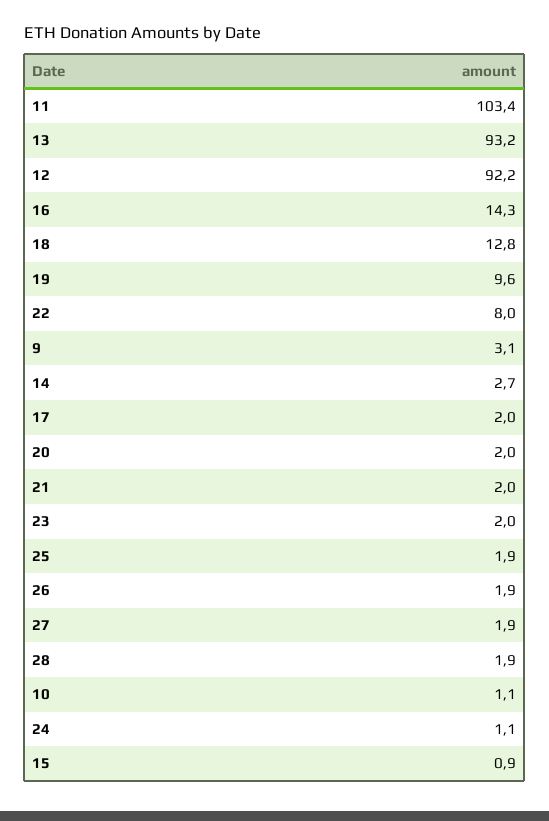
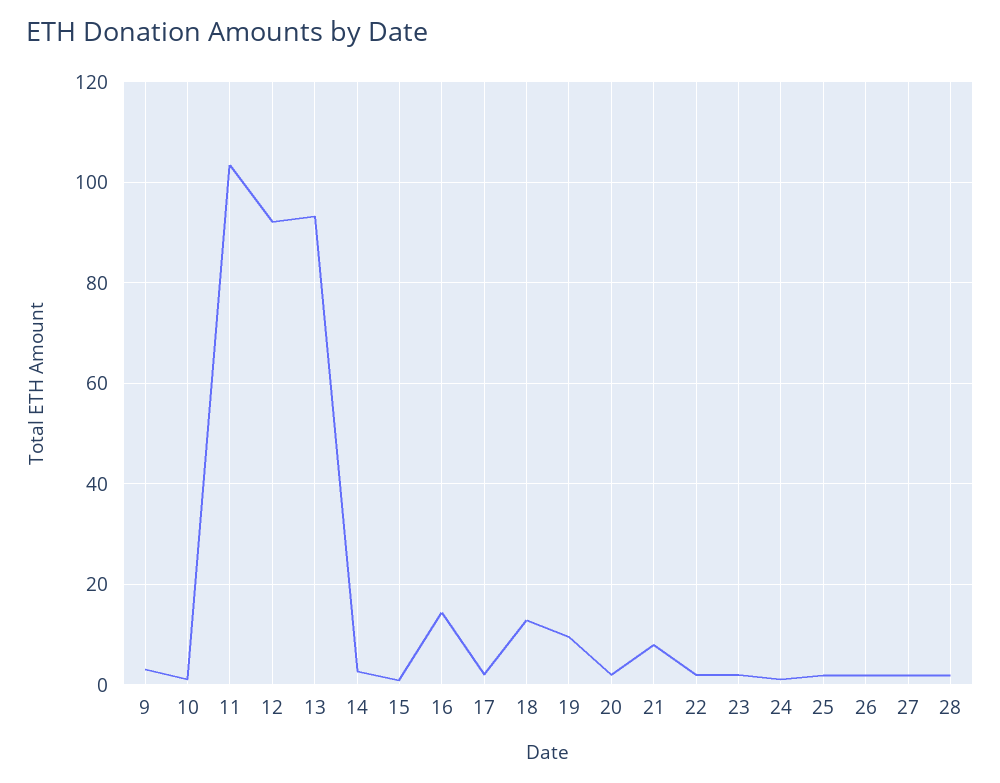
22: 8 -> 2
21: 2 -> 8

